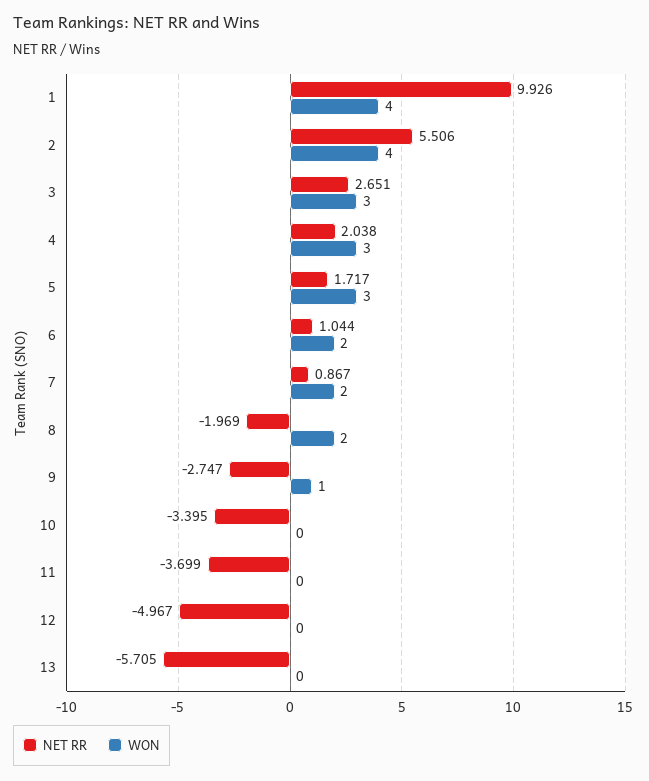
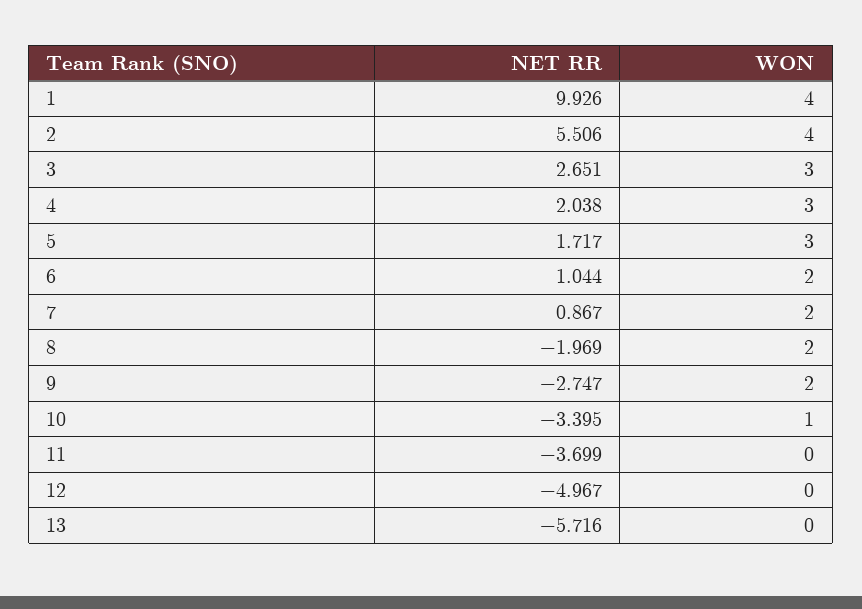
WON, 9: 1 -> 2
WON, 10: 0 -> 1
NET RR, 13: -5.705 -> -5.716

